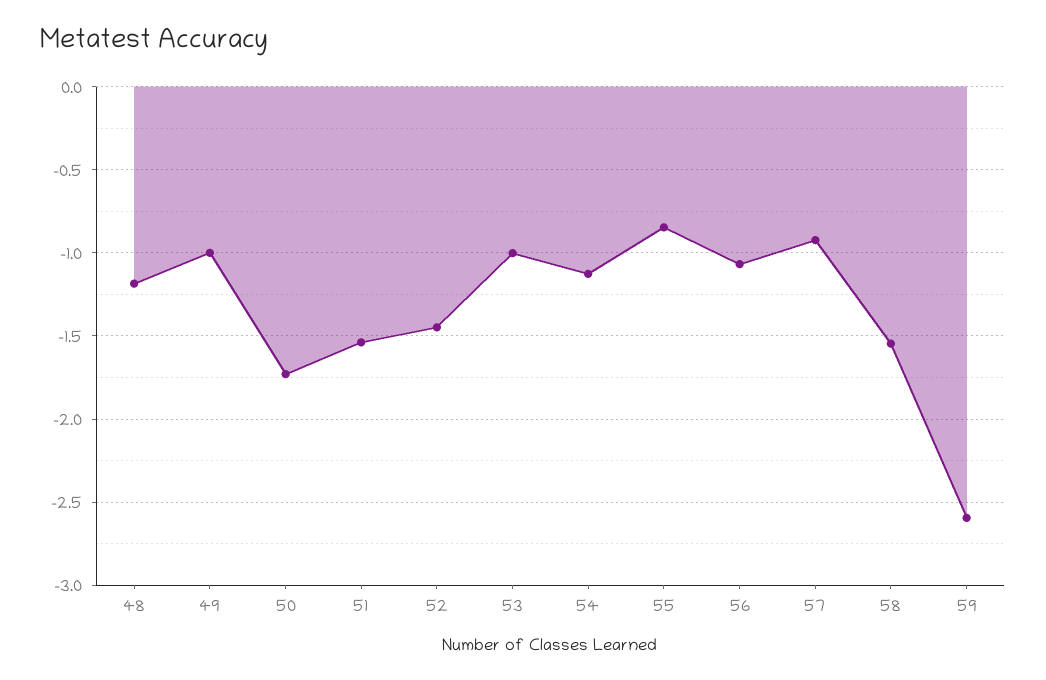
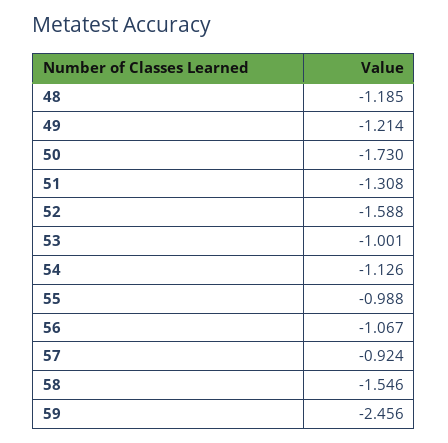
49: -1 -> -1.214
51: -1.55 -> -1.308
52: -1.45 -> -1.588
55: -0.85 -> -0.988
59: -2.6 -> -2.456

